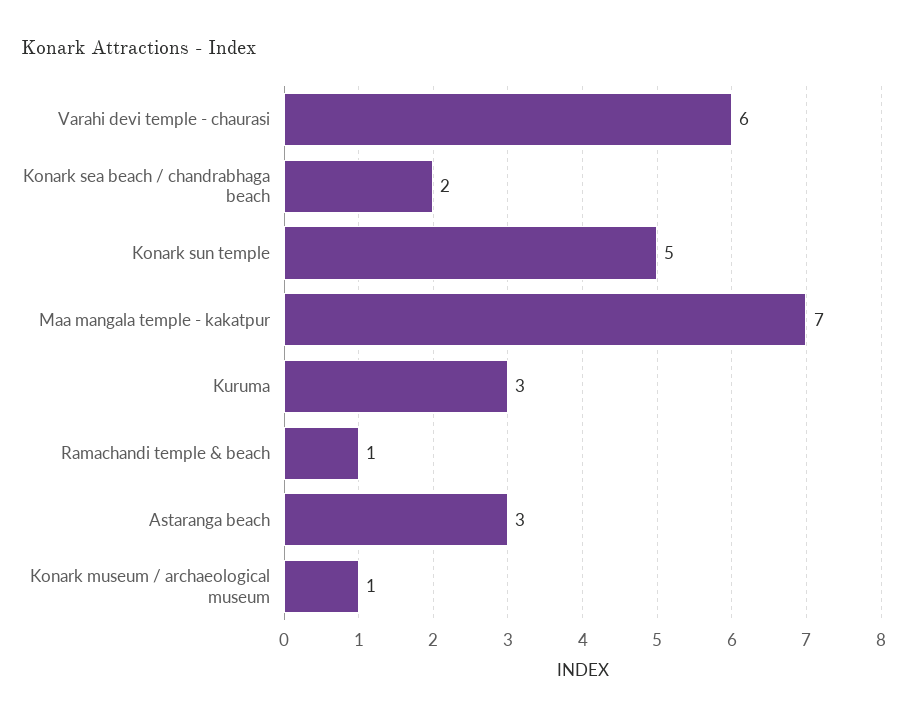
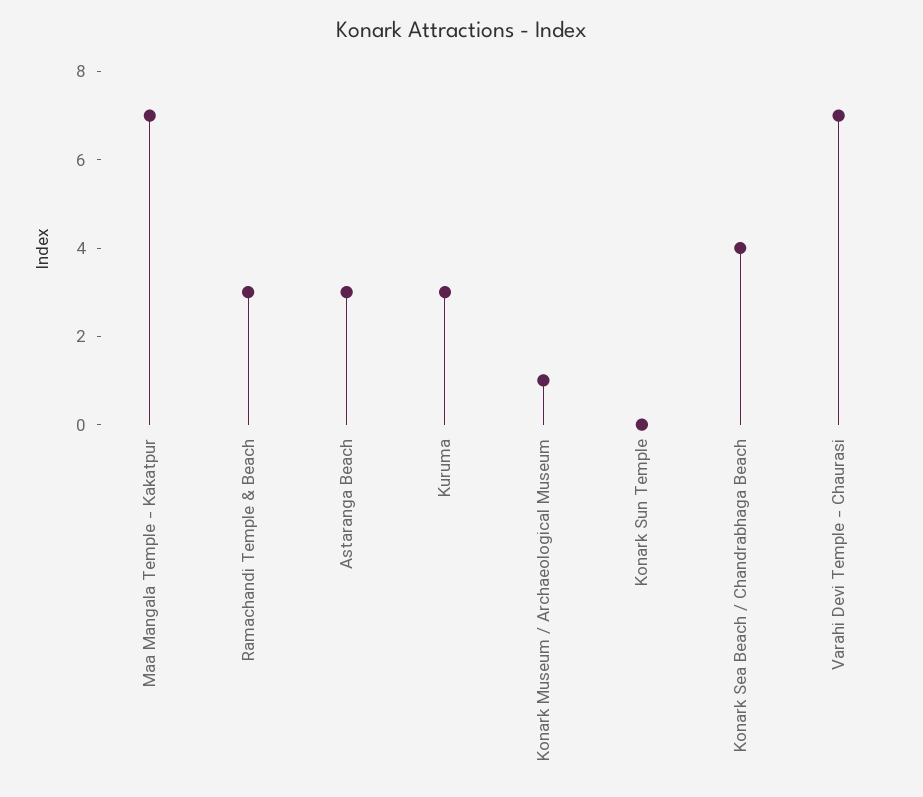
Varahi devi temple - chaurasi: 6 -> 7
Konark sea beach / chandrabhaga beach: 2 -> 4
Konark sun temple: 5 -> 0
Ramachandi temple & beach: 1 -> 3

